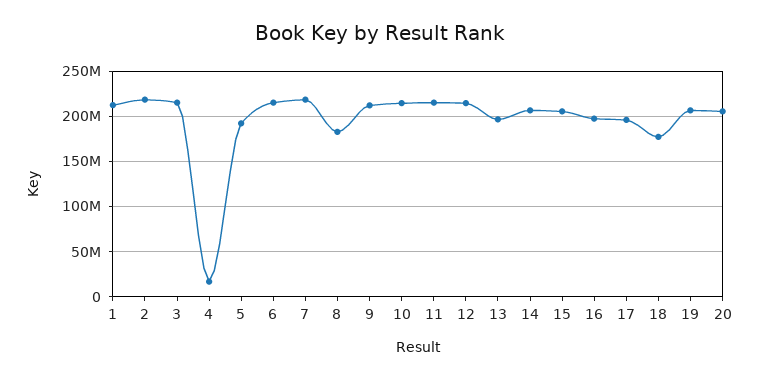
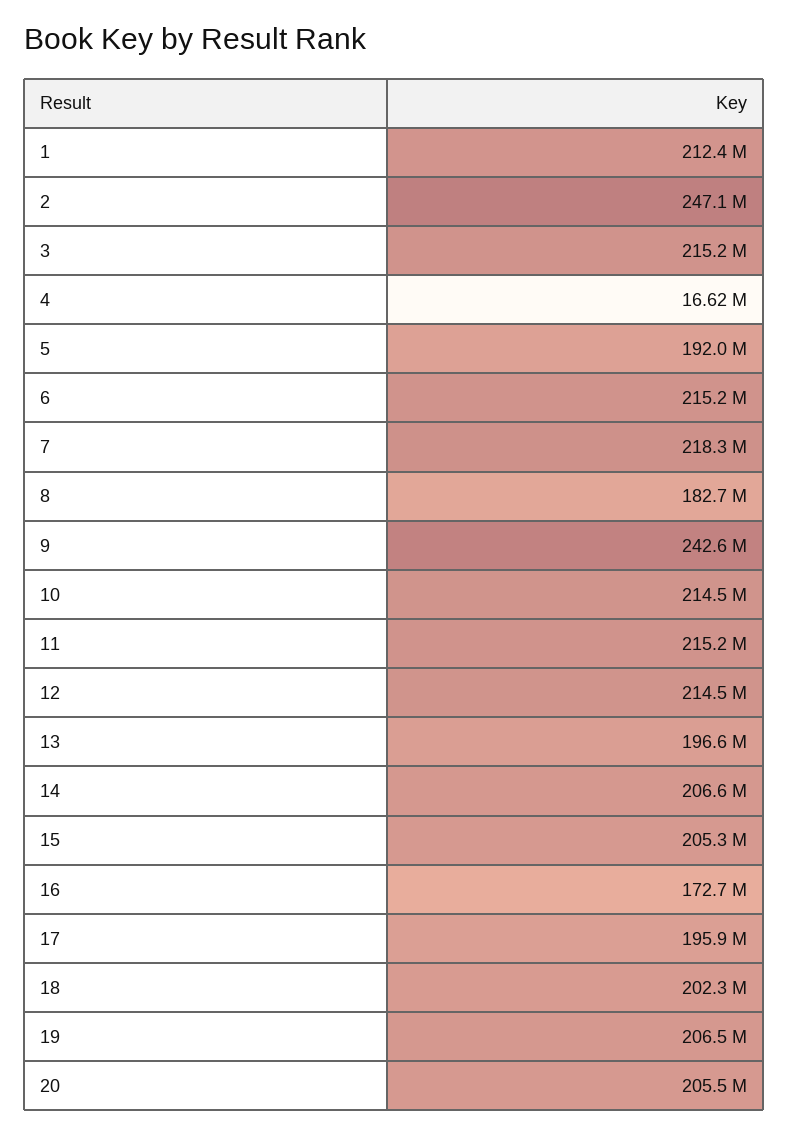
2: 220000000 -> 247100000
9: 210000000 -> 242600000
16: 200000000 -> 172700000
18: 180000000 -> 202300000

